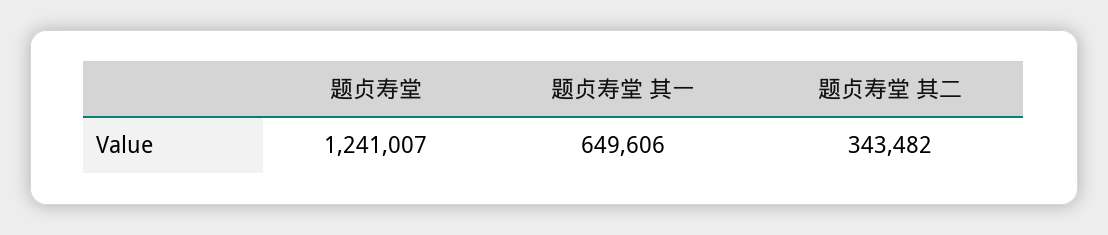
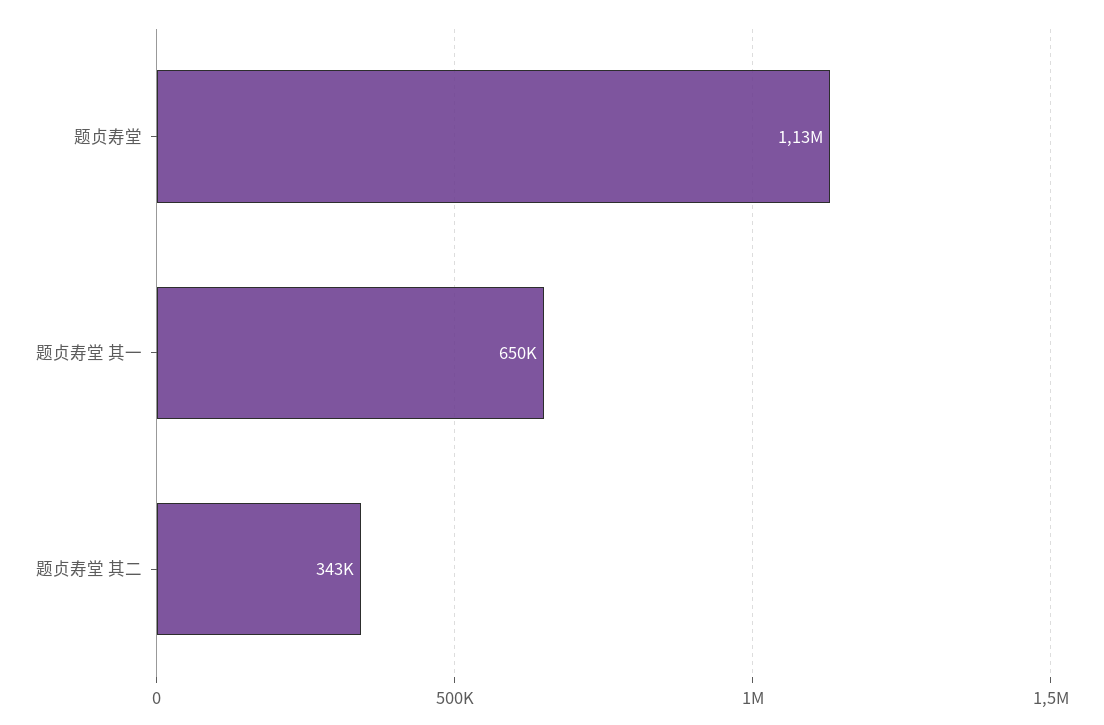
题贞寿堂: 1241007 -> 1130000

